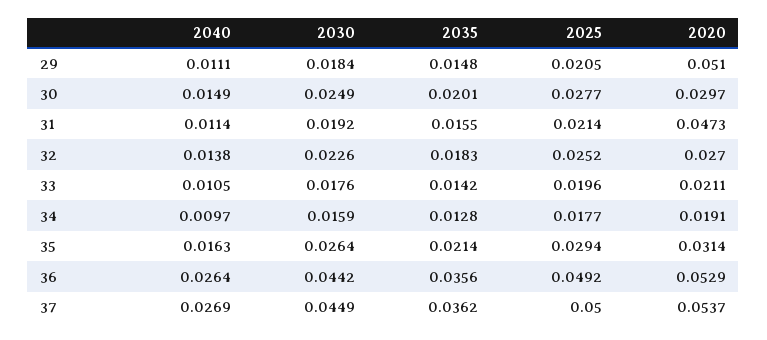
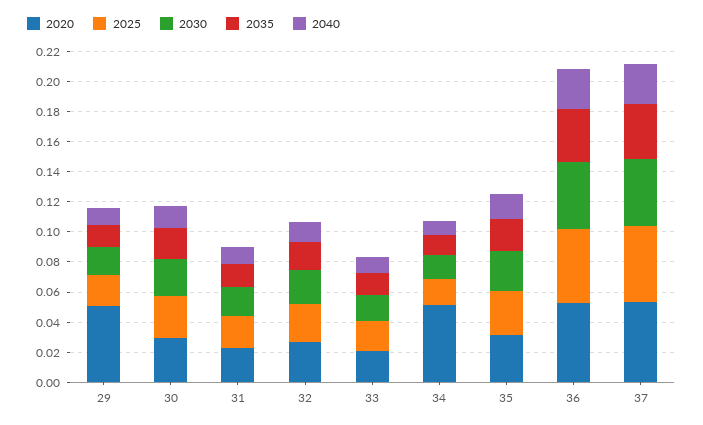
2020, 31: 0.0473 -> 0.02
2020, 34: 0.0191 -> 0.05

